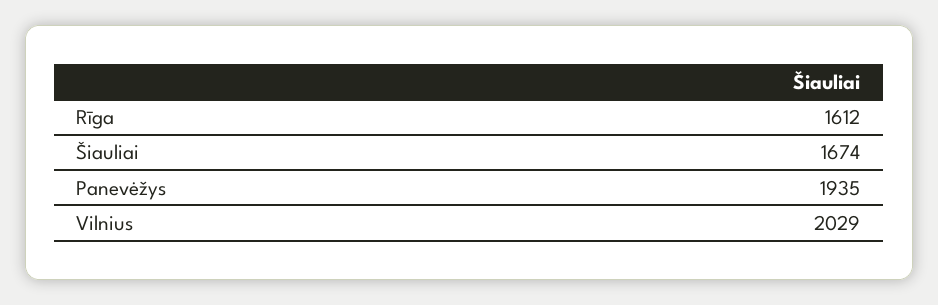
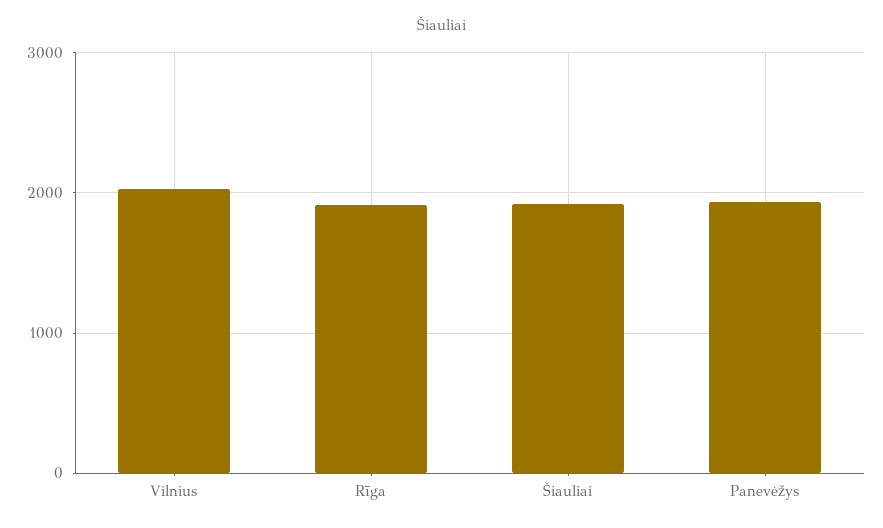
Rīga: 1612 -> 1900
Šiauliai: 1674 -> 1900

